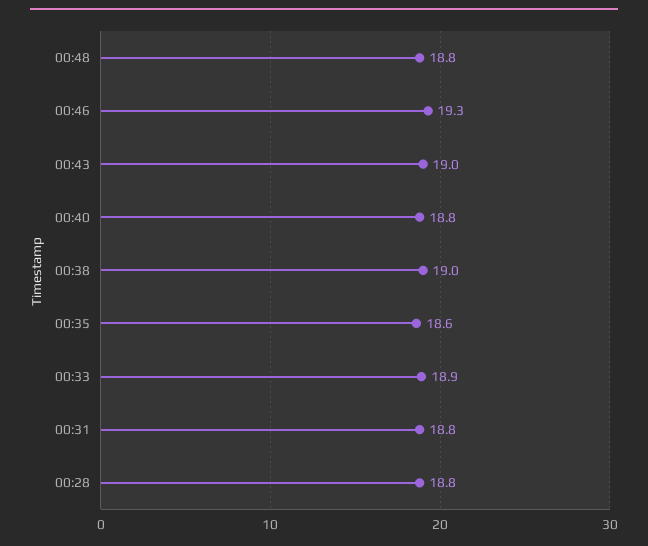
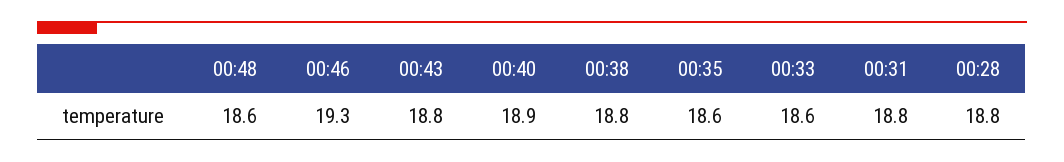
00:48: 18.8 -> 18.6
00:43: 19 -> 18.8
00:40: 18.8 -> 18.9
00:38: 19 -> 18.8
00:33: 18.9 -> 18.6

